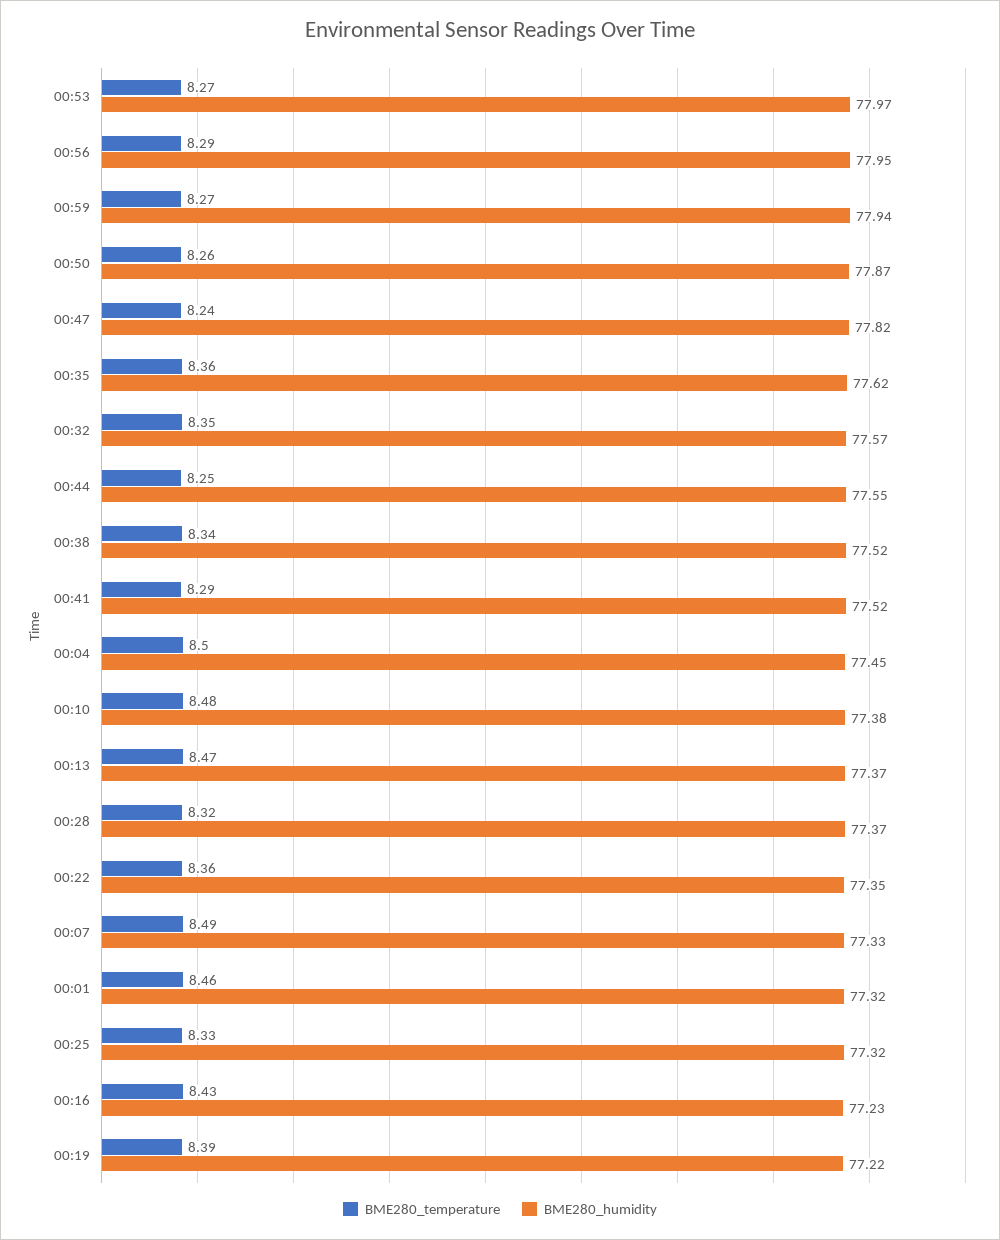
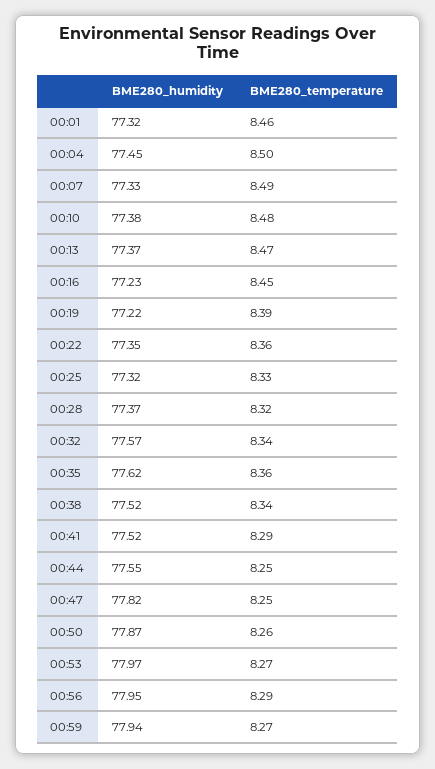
BME280_temperature, 00:47: 8.24 -> 8.25
BME280_temperature, 00:32: 8.35 -> 8.34
BME280_temperature, 00:16: 8.43 -> 8.45

